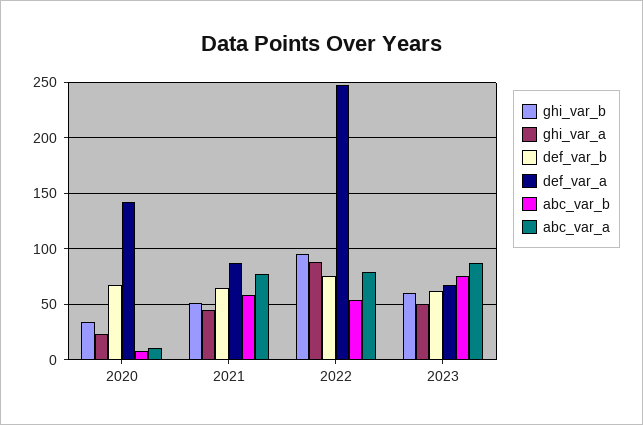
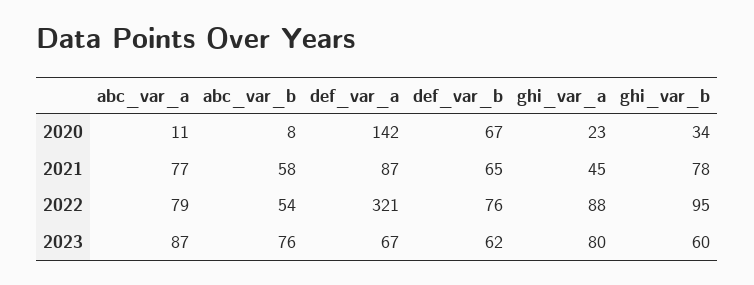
ghi_var_b, 2021: 50 -> 78
def_var_a, 2022: 250 -> 321
ghi_var_a, 2023: 50 -> 80

